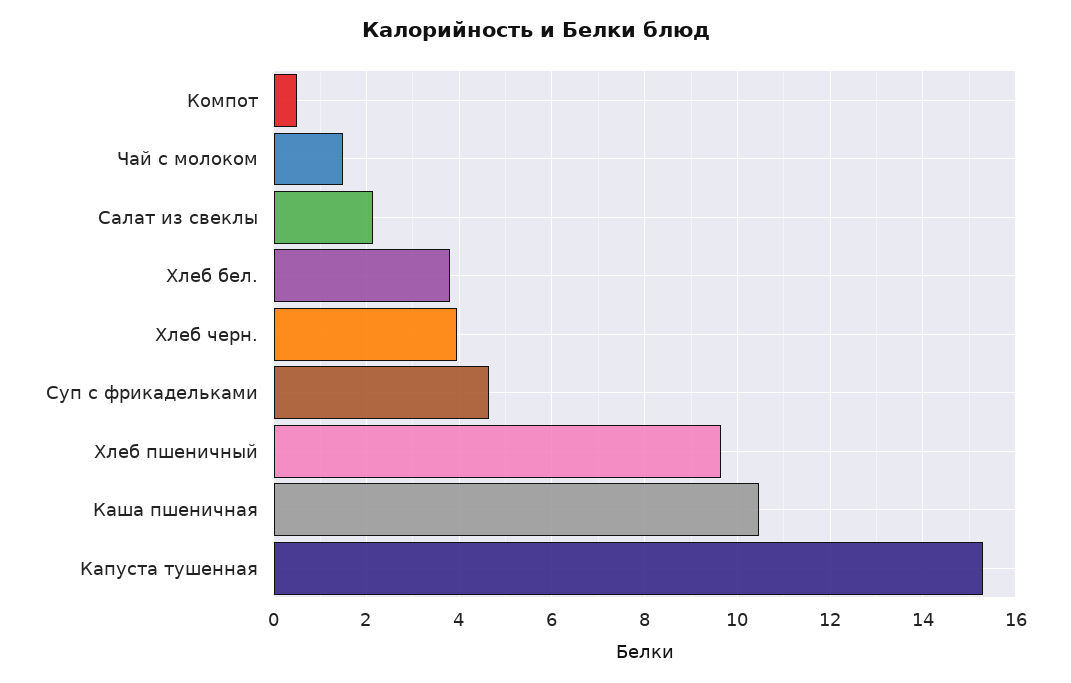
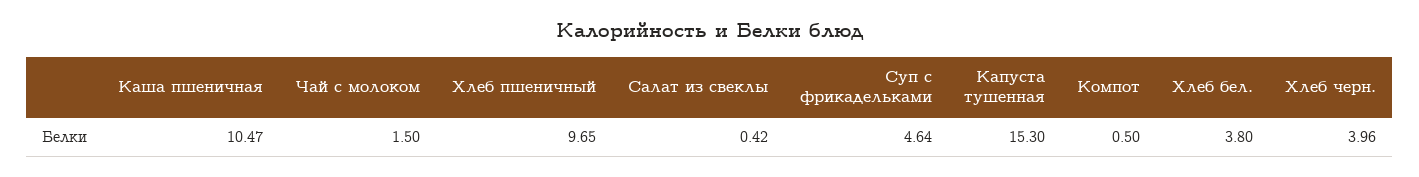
Салат из свеклы: 2.2 -> 0.42

